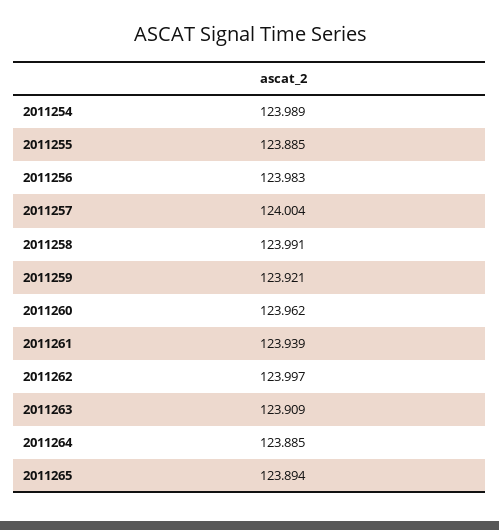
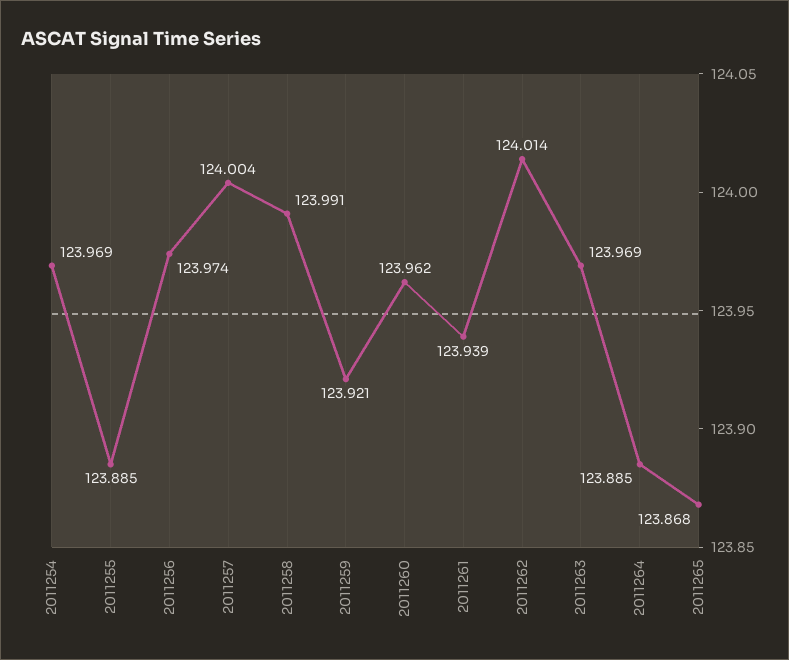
2011254: 123.989 -> 123.969
2011256: 123.983 -> 123.974
2011262: 123.997 -> 124.014
2011263: 123.909 -> 123.969
2011265: 123.894 -> 123.868

